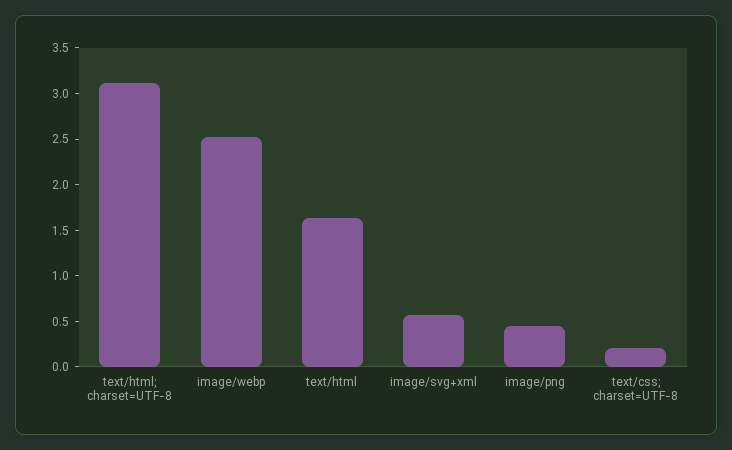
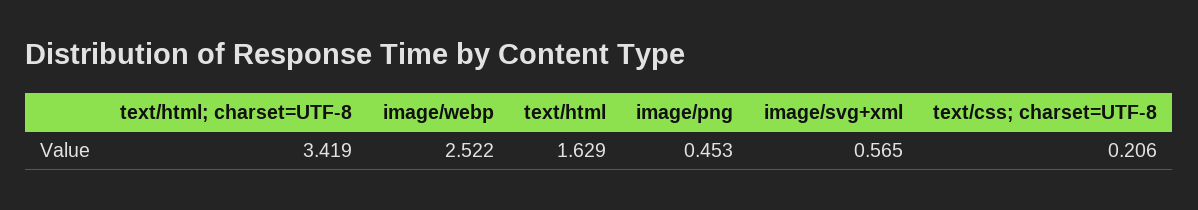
text/html; charset=UTF-8: 3.1 -> 3.419

